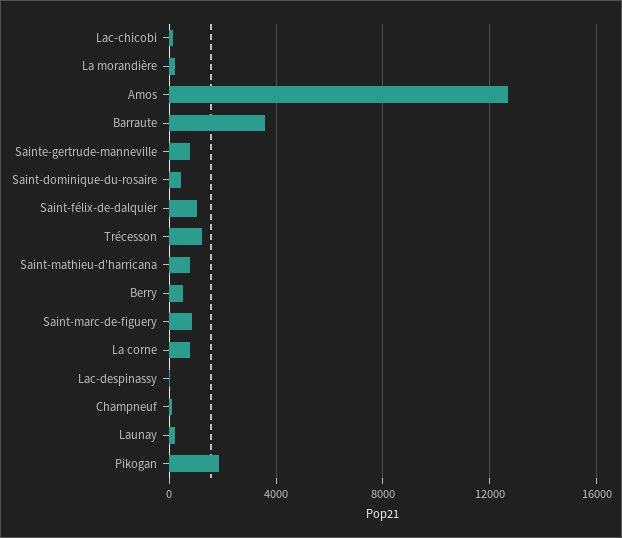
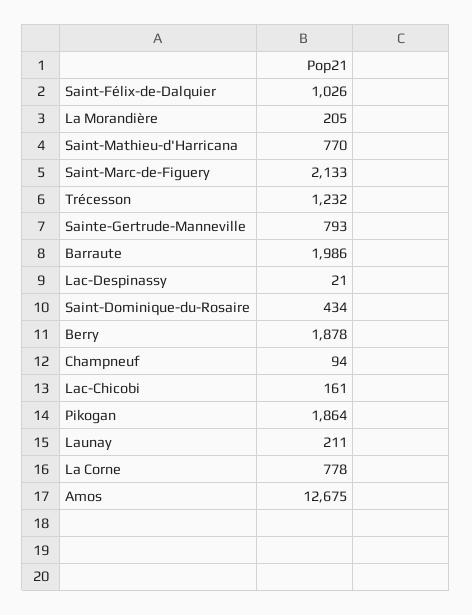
Barraute: 3500 -> 1986
Berry: 500 -> 1878
Saint-marc-de-figuery: 1000 -> 2133

